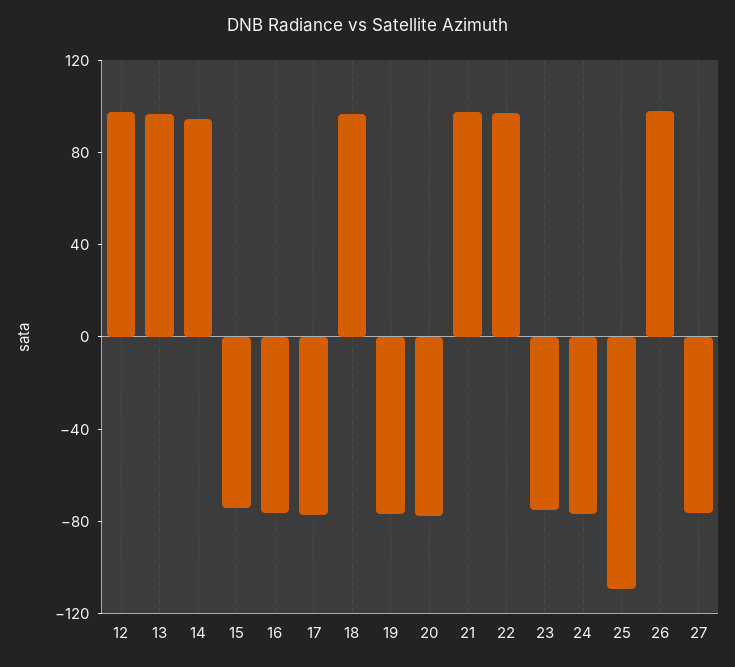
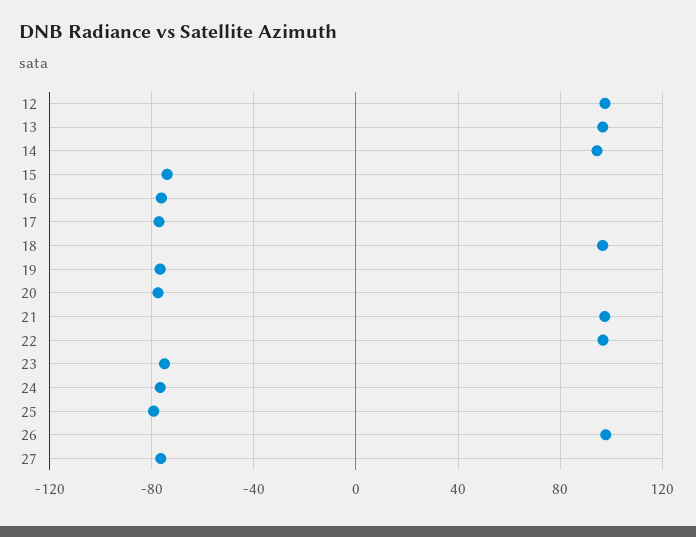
25: -110 -> -80

